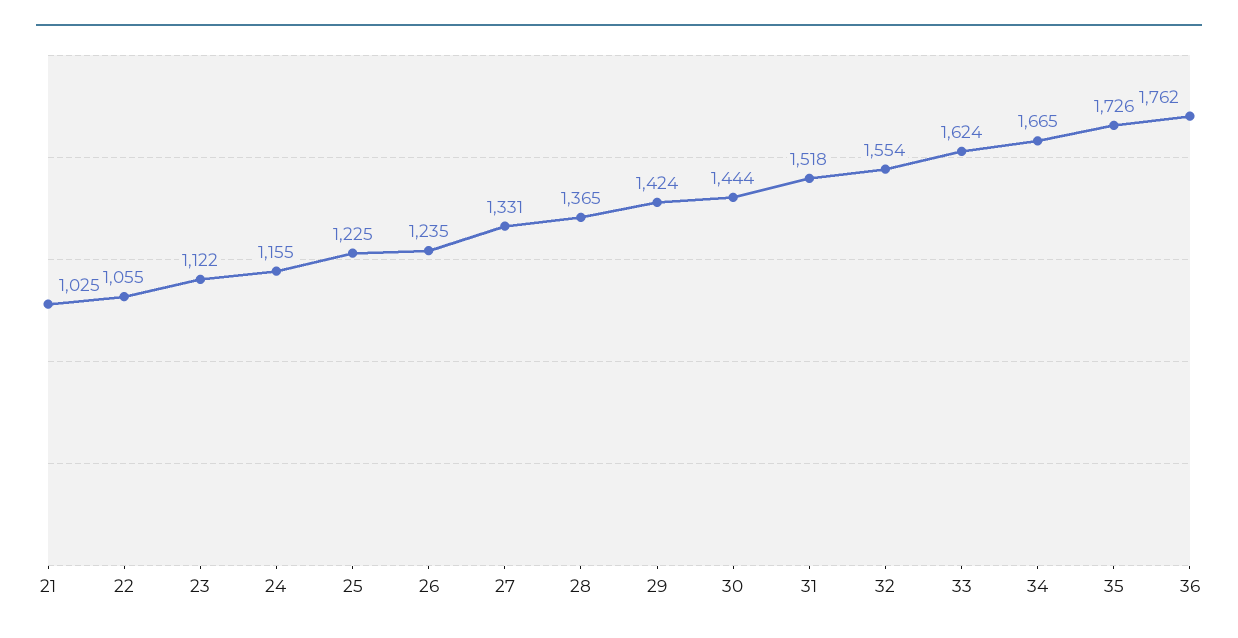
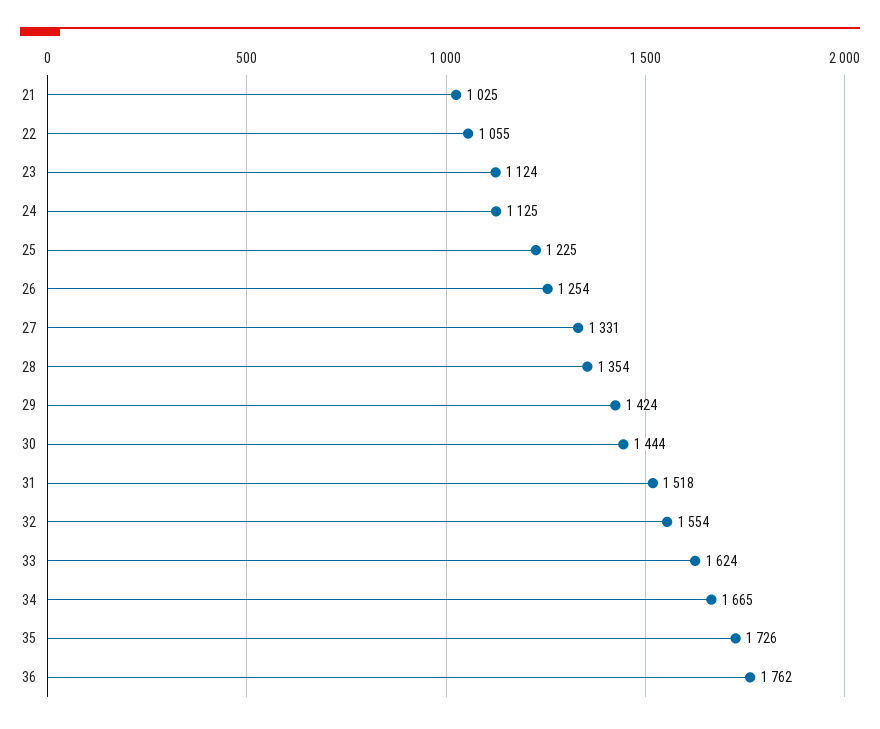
23: 1122 -> 1124
24: 1155 -> 1125
26: 1235 -> 1254
28: 1365 -> 1354

